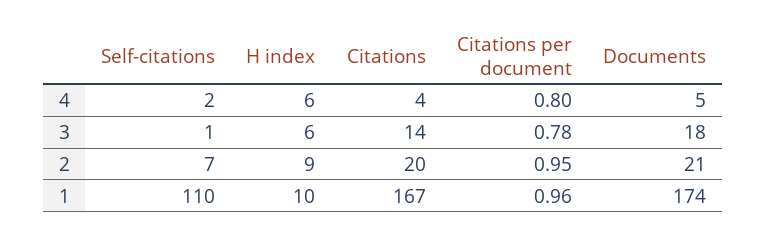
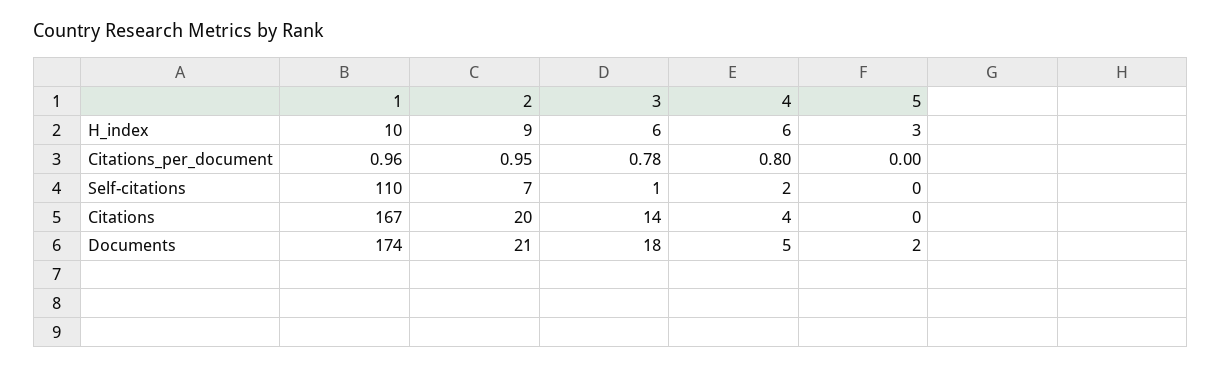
H index, 5: none -> 3
Citations per document, 5: none -> 0
Self-citations, 5: none -> 0
Citations, 5: none -> 0
Documents, 5: none -> 2

